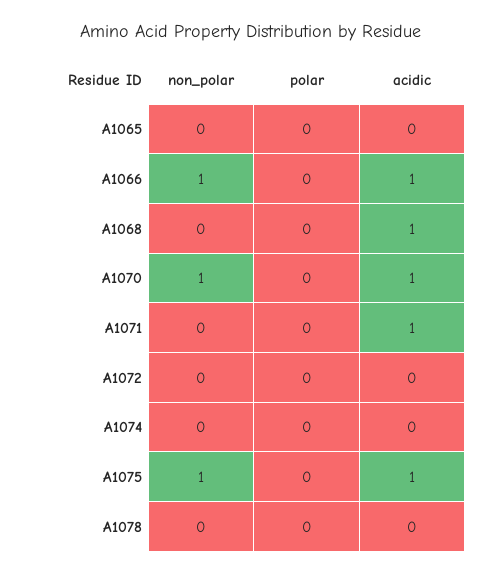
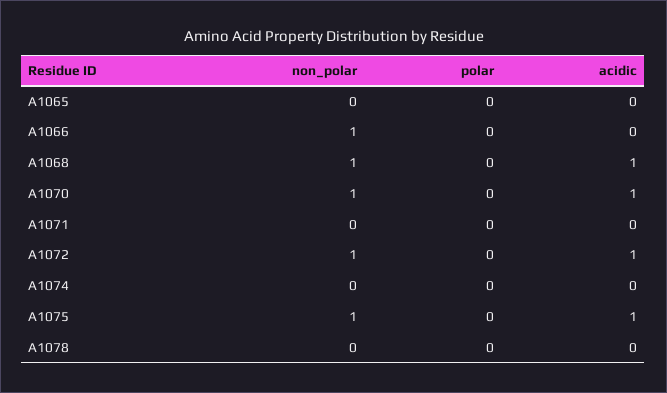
acidic, A1066: 1 -> 0
non_polar, A1068: 0 -> 1
acidic, A1071: 1 -> 0
non_polar, A1072: 0 -> 1
acidic, A1072: 0 -> 1

